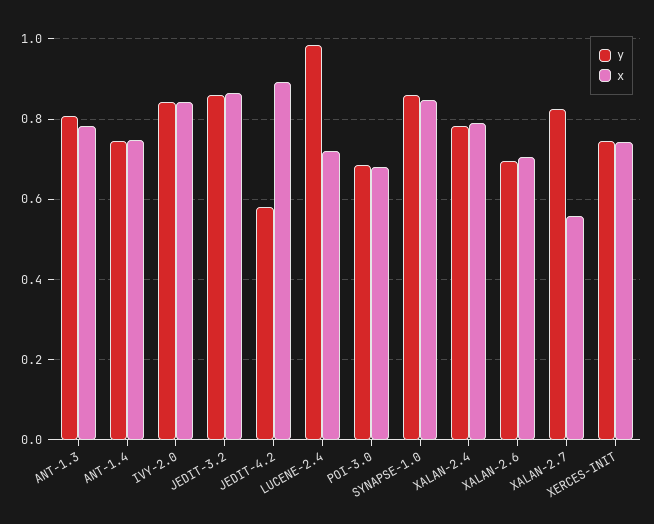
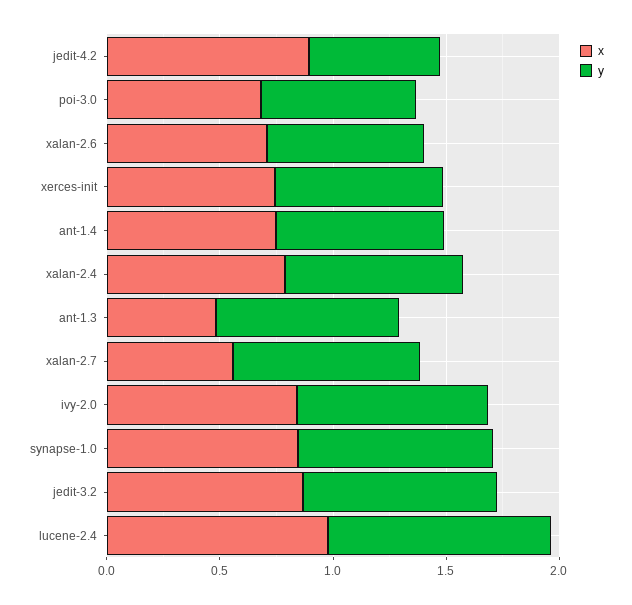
x, ANT-1.3: 0.78 -> 0.5
x, LUCENE-2.4: 0.72 -> 1

